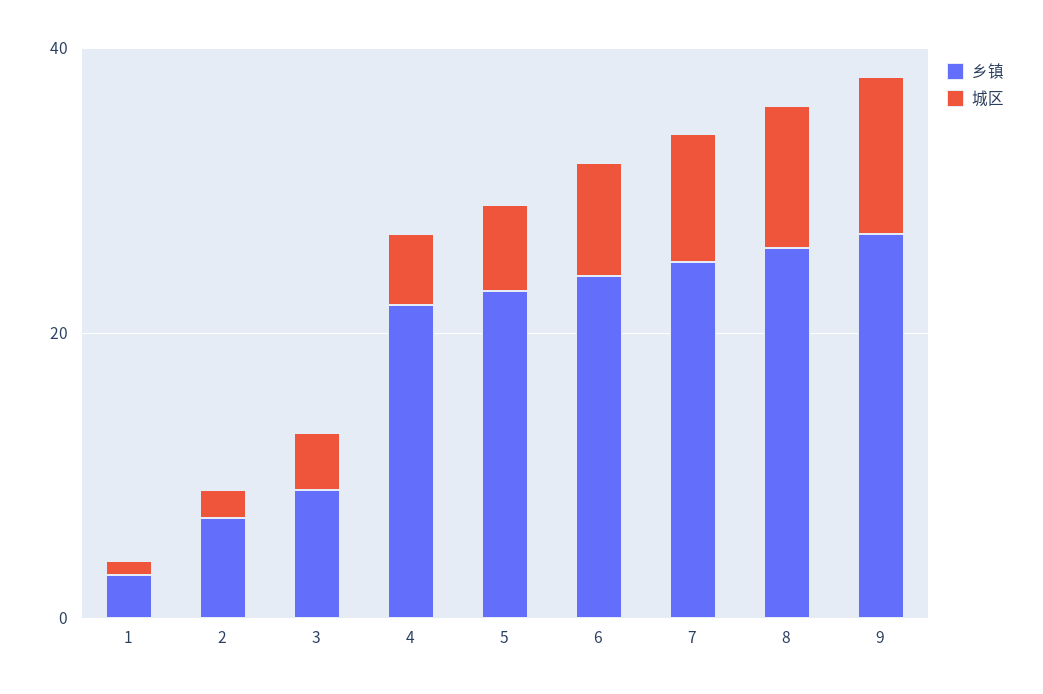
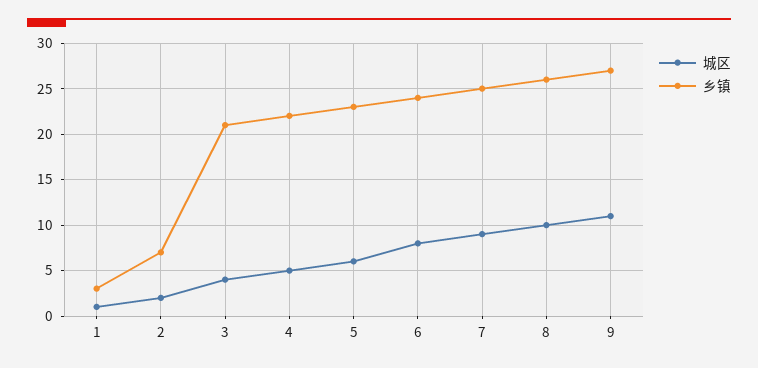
乡镇, 3: 10 -> 21

